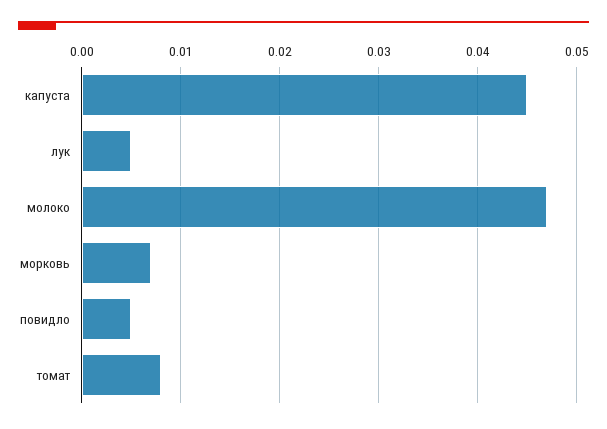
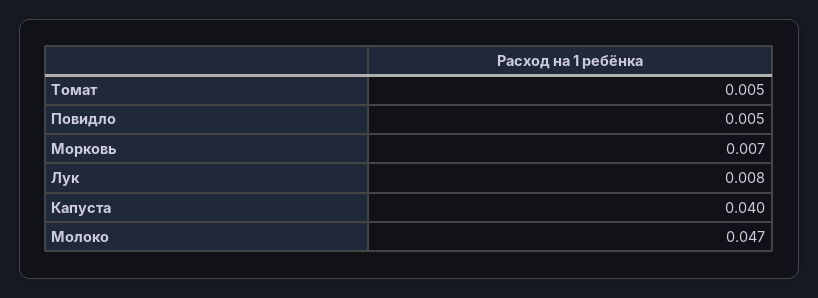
капуста: 0.045 -> 0.04
лук: 0.005 -> 0.008
томат: 0.008 -> 0.005

